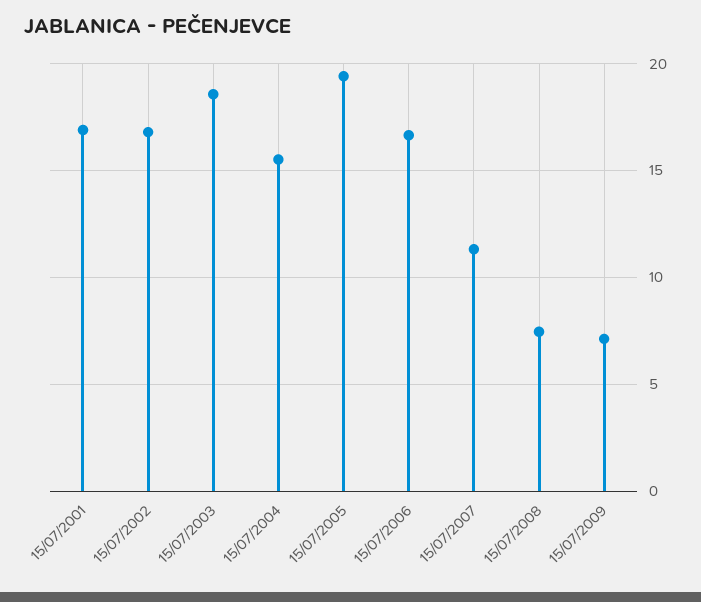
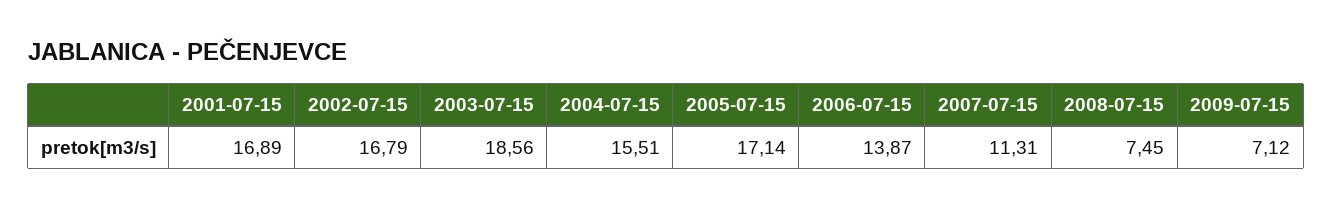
15/07/2005: 19.5 -> 17.14
15/07/2006: 16.5 -> 13.87

